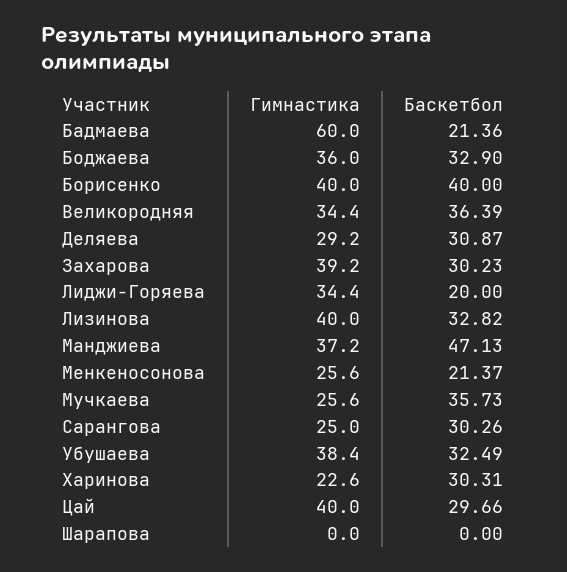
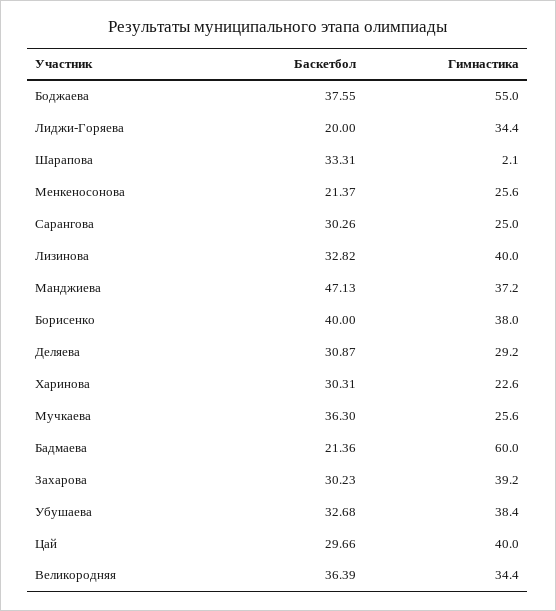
Гимнастика, Боджаева: 36 -> 55
Баскетбол, Боджаева: 32.9 -> 37.55
Гимнастика, Борисенко: 40 -> 38
Баскетбол, Мучкаева: 35.73 -> 36.3
Баскетбол, Убушаева: 32.49 -> 32.68
Гимнастика, Шарапова: 0 -> 2.1
Баскетбол, Шарапова: 0 -> 33.31

